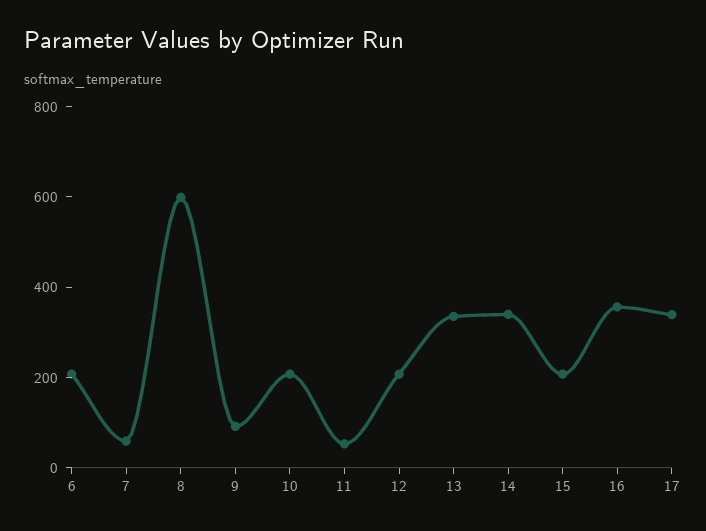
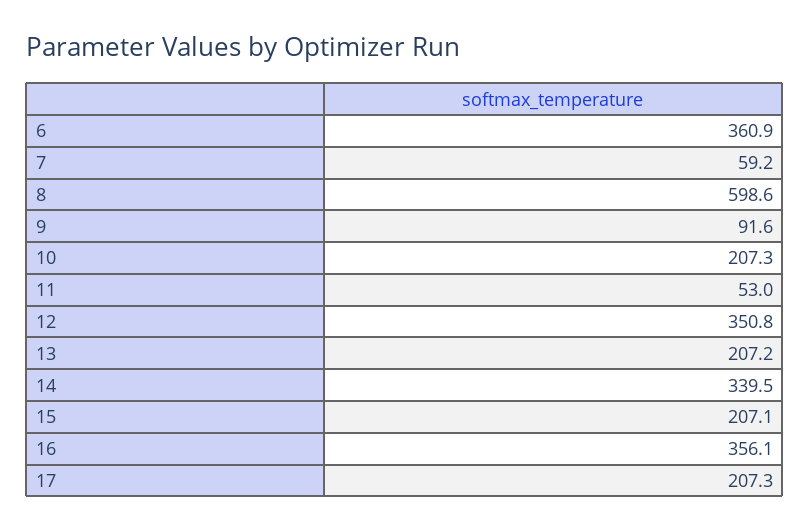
6: 200 -> 360.9
12: 200 -> 350.8
13: 350 -> 207.2
17: 350 -> 207.3

